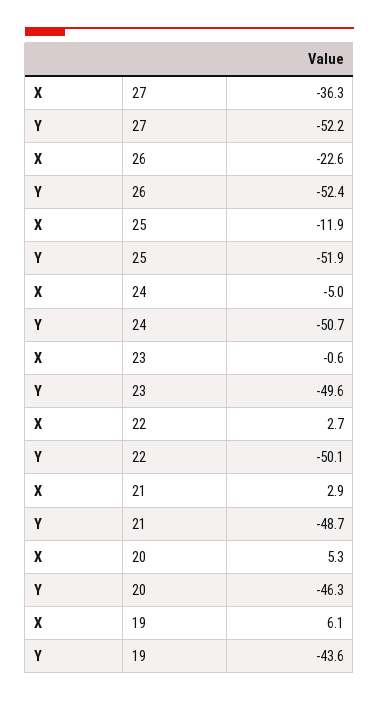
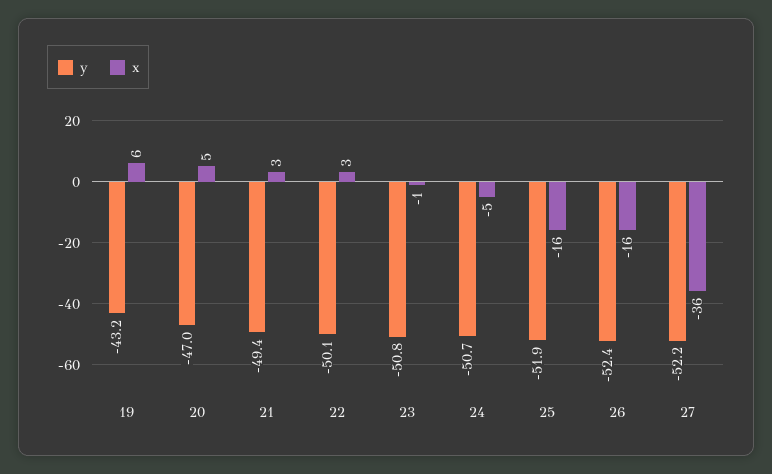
X, 26: -22.6 -> -16
X, 25: -11.9 -> -16
Y, 23: -49.6 -> -50.8
Y, 21: -48.7 -> -49.4
Y, 20: -46.3 -> -47
Y, 19: -43.6 -> -43.2

